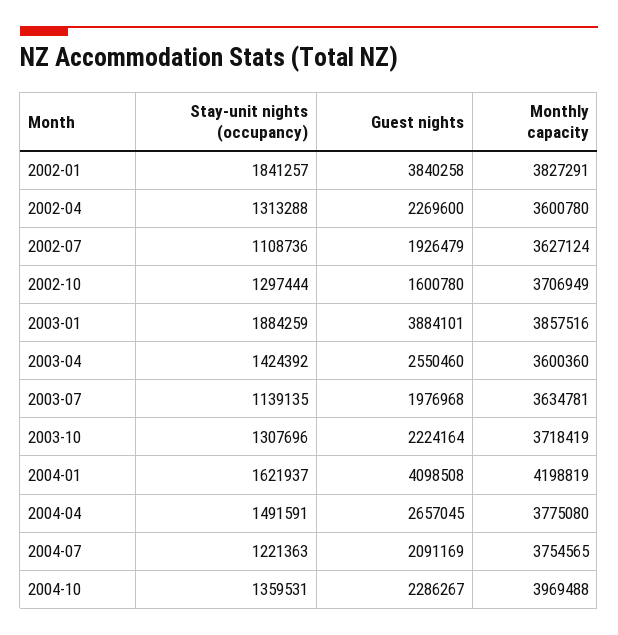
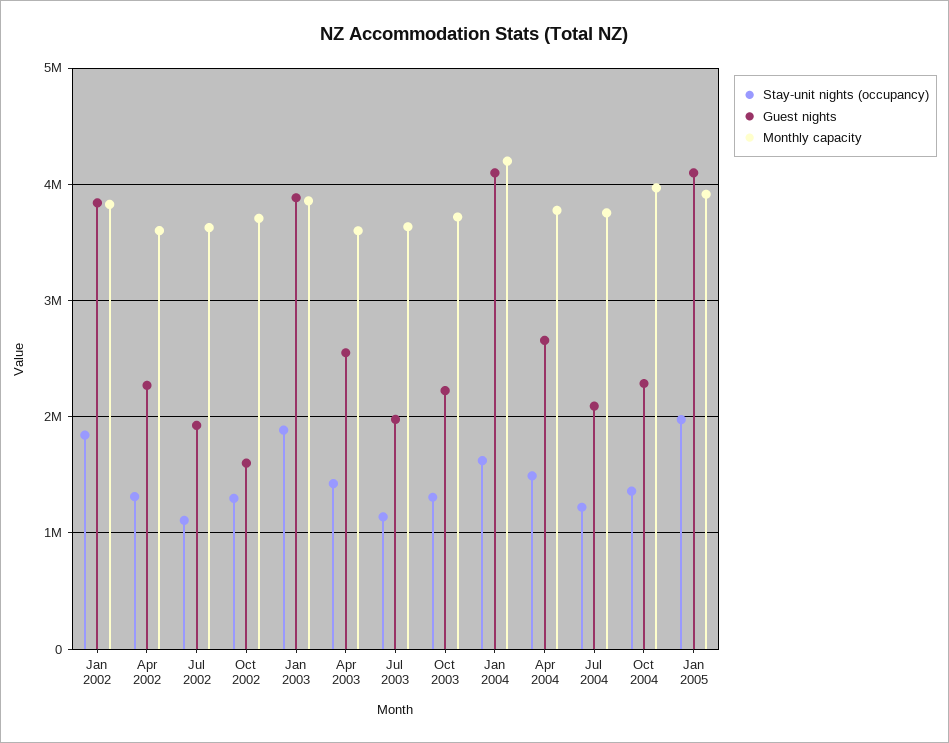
Stay-unit nights (occupancy), Jan 2005: none -> 2000000
Guest nights, Jan 2005: none -> 4100000
Monthly capacity, Jan 2005: none -> 3900000

